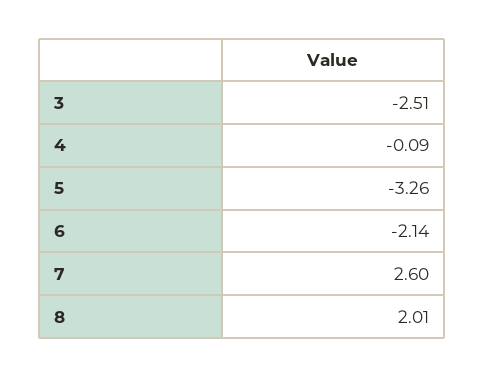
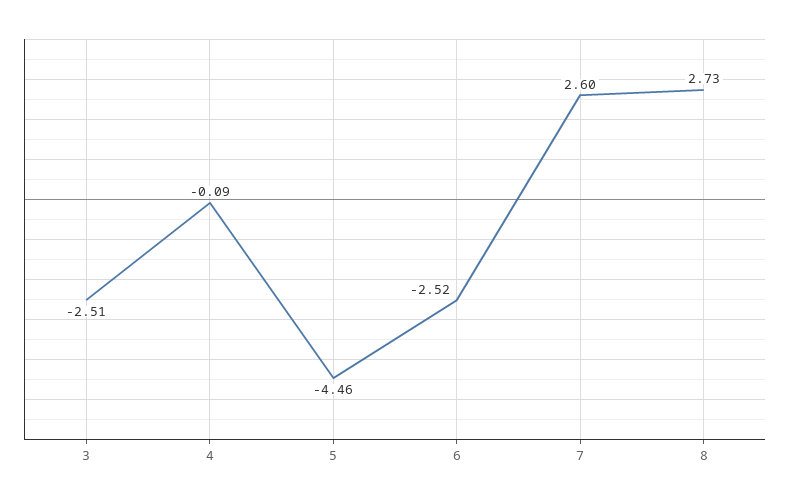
5: -3.26 -> -4.46
6: -2.14 -> -2.52
8: 2.01 -> 2.73

